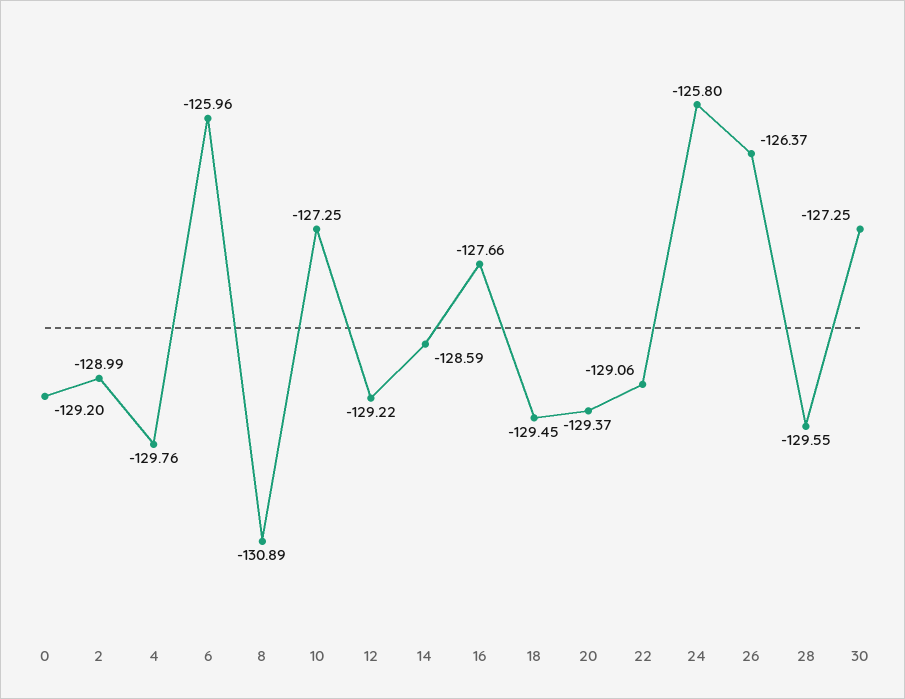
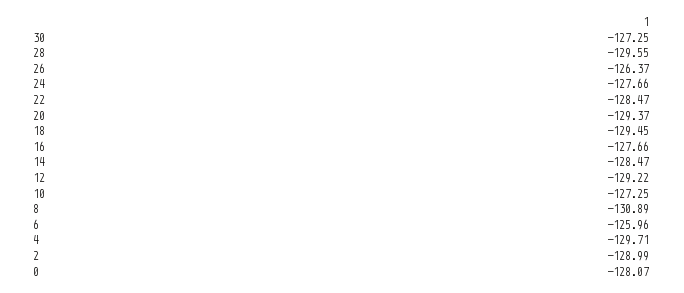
0: -129.2 -> -128.07
4: -129.76 -> -129.71
14: -128.59 -> -128.47
22: -129.06 -> -128.47
24: -125.8 -> -127.66

